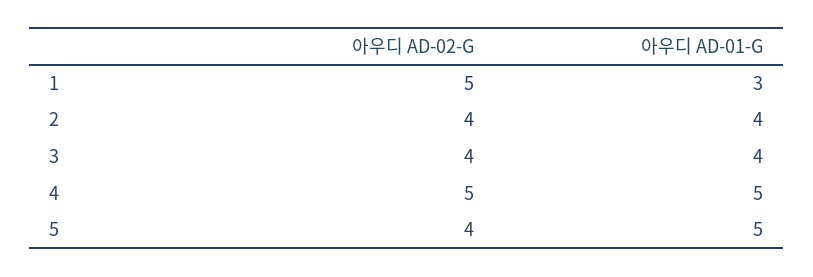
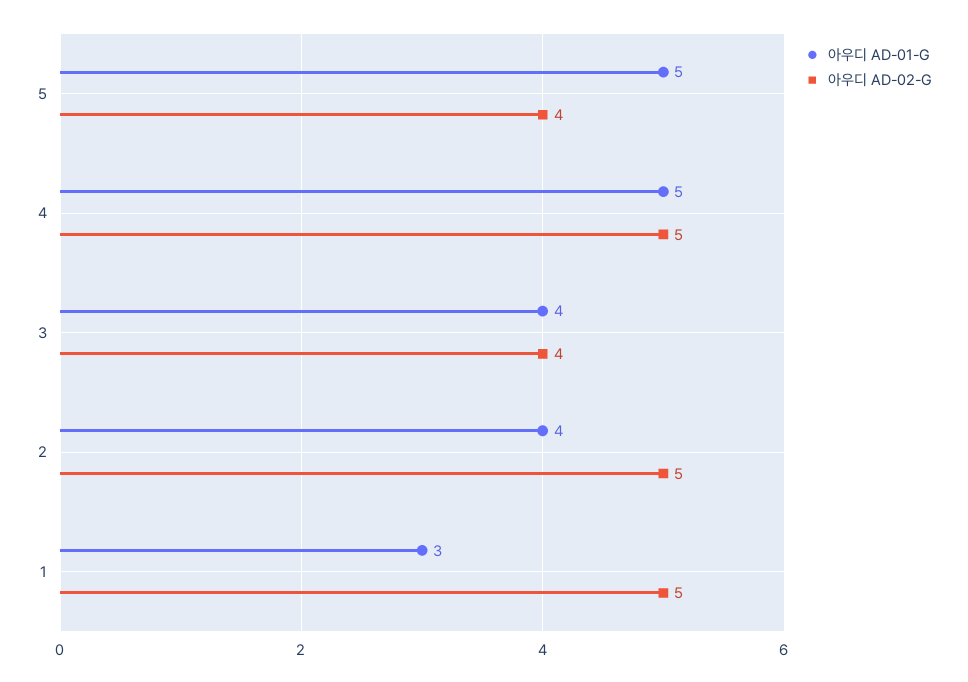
아우디 AD-02-G, 2: 4 -> 5

